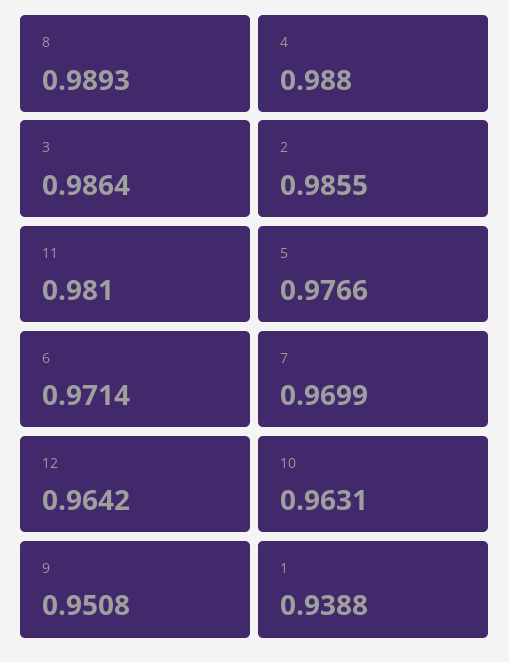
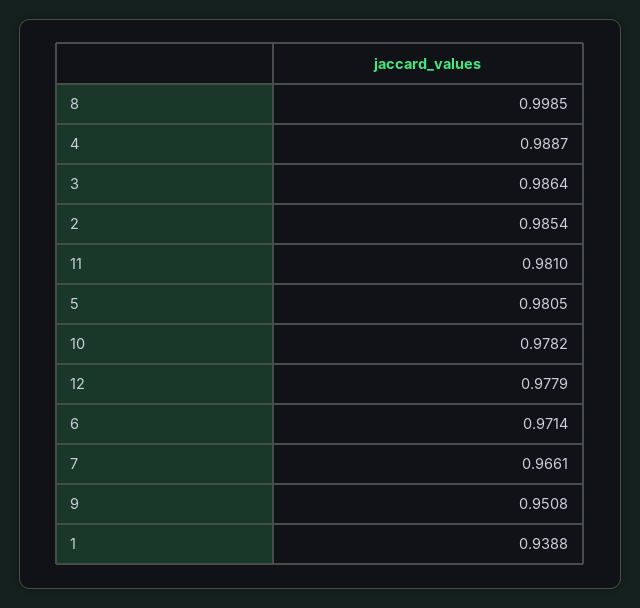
8: 0.9893 -> 0.9985
4: 0.988 -> 0.9887
2: 0.9855 -> 0.9854
5: 0.9766 -> 0.9805
7: 0.9699 -> 0.9661
12: 0.9642 -> 0.9779
10: 0.9631 -> 0.9782

